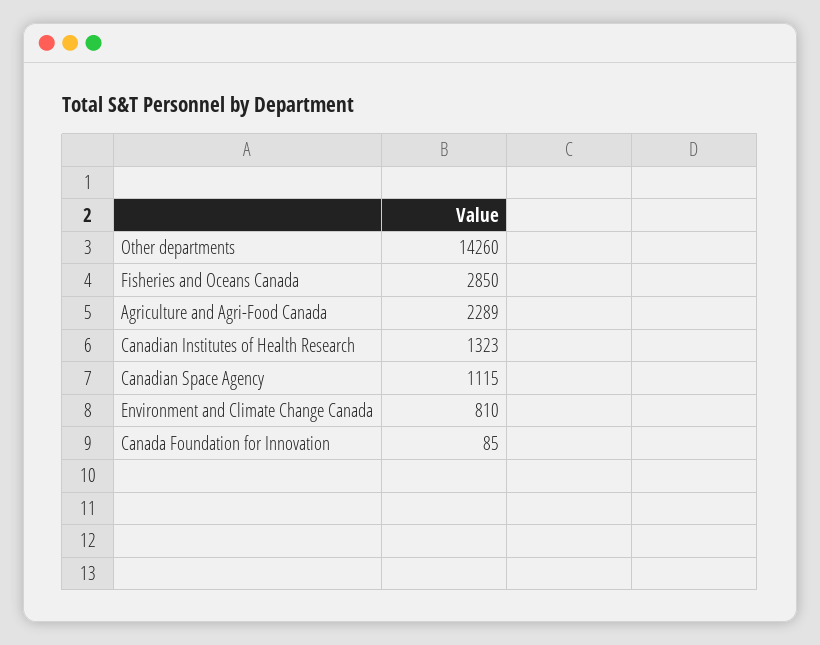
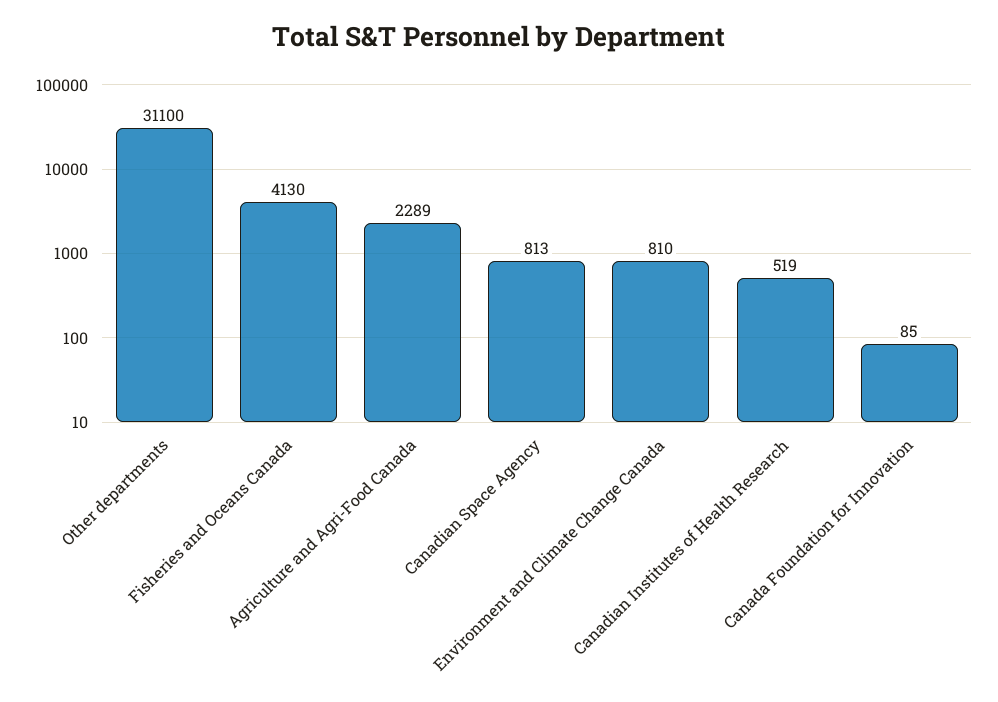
Other departments: 14260 -> 31100
Fisheries and Oceans Canada: 2850 -> 4130
Canadian Institutes of Health Research: 1323 -> 519
Canadian Space Agency: 1115 -> 813

